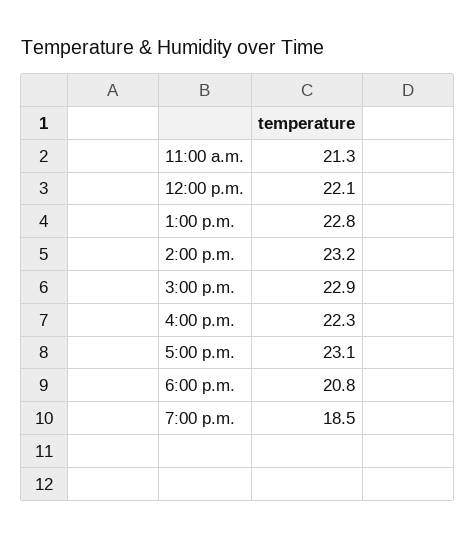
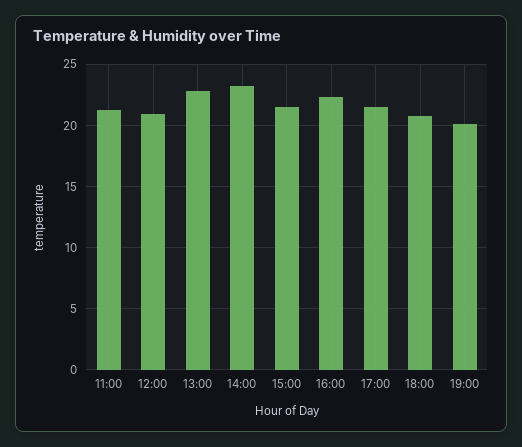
12:00 p.m.: 22.1 -> 21
3:00 p.m.: 22.9 -> 21.5
5:00 p.m.: 23.1 -> 21.5
7:00 p.m.: 18.5 -> 20

